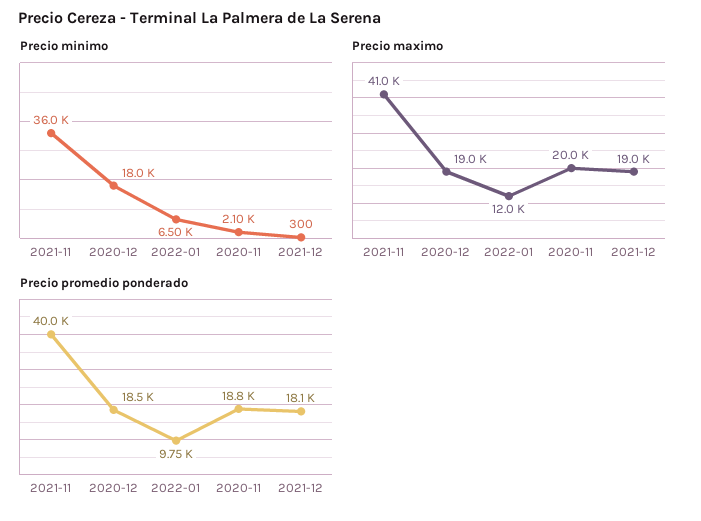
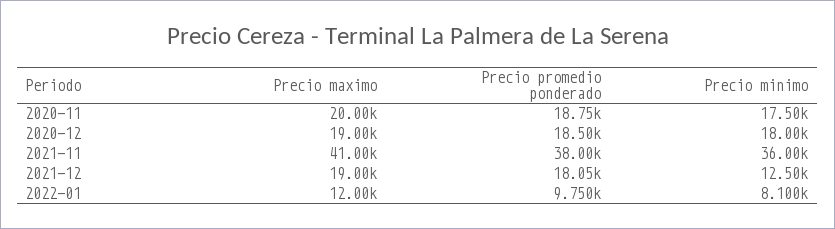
Precio minimo, 2022-01: 6500 -> 8100
Precio minimo, 2020-11: 2100 -> 17500
Precio minimo, 2021-12: 300 -> 12500
Precio promedio ponderado, 2021-11: 40000 -> 38000

